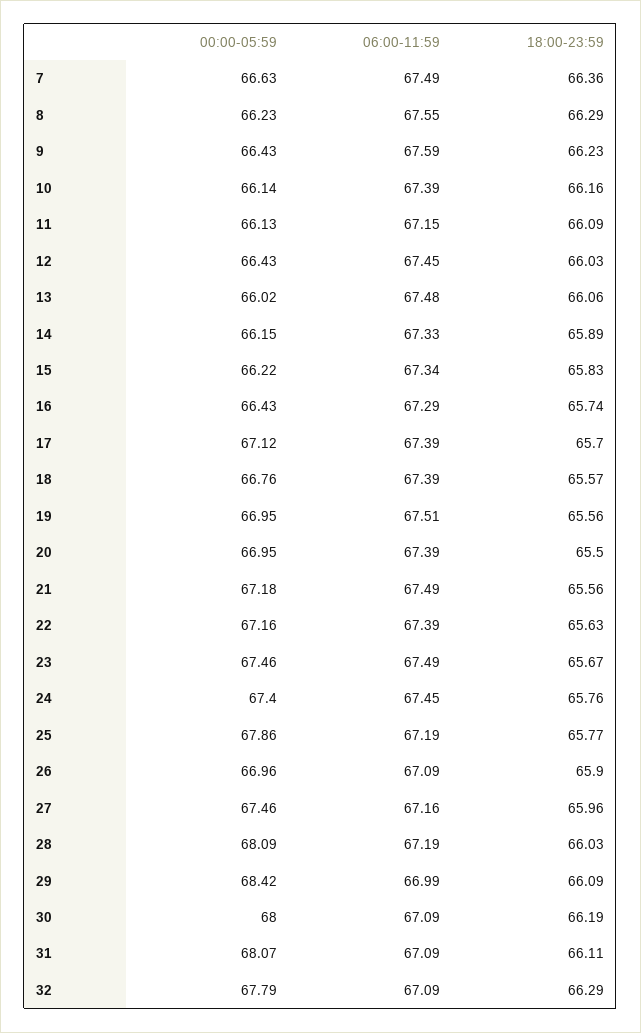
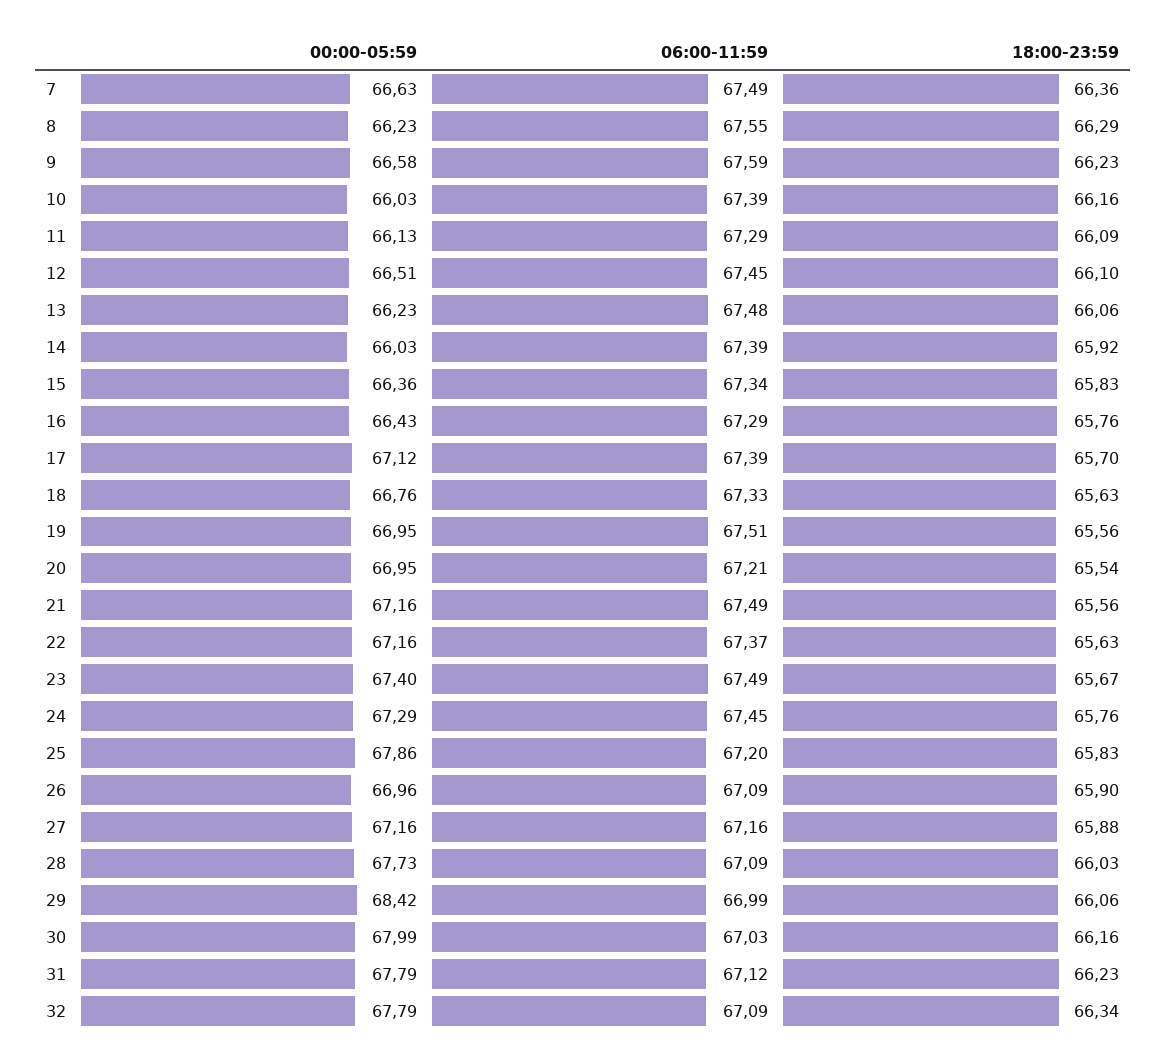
00:00-05:59, 9: 66.43 -> 66.58
00:00-05:59, 10: 66.14 -> 66.03
06:00-11:59, 11: 67.15 -> 67.29
00:00-05:59, 12: 66.43 -> 66.51
18:00-23:59, 12: 66.03 -> 66.1
00:00-05:59, 13: 66.02 -> 66.23
00:00-05:59, 14: 66.15 -> 66.03
06:00-11:59, 14: 67.33 -> 67.39
18:00-23:59, 14: 65.89 -> 65.92
00:00-05:59, 15: 66.22 -> 66.36
18:00-23:59, 16: 65.74 -> 65.76
06:00-11:59, 18: 67.39 -> 67.33
18:00-23:59, 18: 65.57 -> 65.63
06:00-11:59, 20: 67.39 -> 67.21
18:00-23:59, 20: 65.5 -> 65.54
00:00-05:59, 21: 67.18 -> 67.16
06:00-11:59, 22: 67.39 -> 67.37
00:00-05:59, 23: 67.46 -> 67.4
00:00-05:59, 24: 67.4 -> 67.29
06:00-11:59, 25: 67.19 -> 67.2
18:00-23:59, 25: 65.77 -> 65.83
00:00-05:59, 27: 67.46 -> 67.16
18:00-23:59, 27: 65.96 -> 65.88
00:00-05:59, 28: 68.09 -> 67.73
06:00-11:59, 28: 67.19 -> 67.09
18:00-23:59, 29: 66.09 -> 66.06
00:00-05:59, 30: 68 -> 67.99
06:00-11:59, 30: 67.09 -> 67.03
18:00-23:59, 30: 66.19 -> 66.16
00:00-05:59, 31: 68.07 -> 67.79
06:00-11:59, 31: 67.09 -> 67.12
18:00-23:59, 31: 66.11 -> 66.23
18:00-23:59, 32: 66.29 -> 66.34

